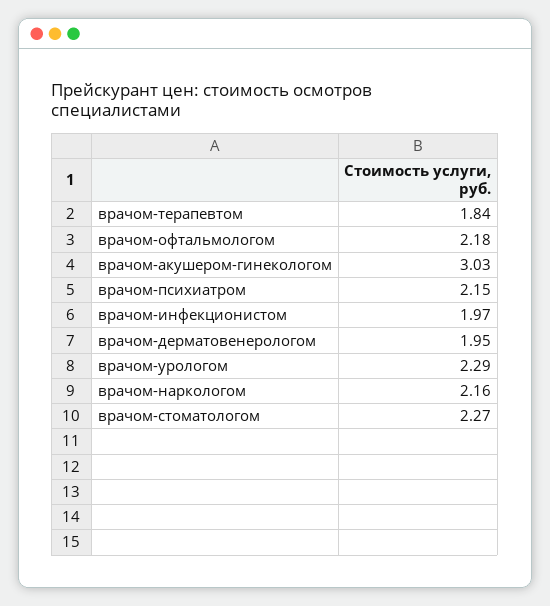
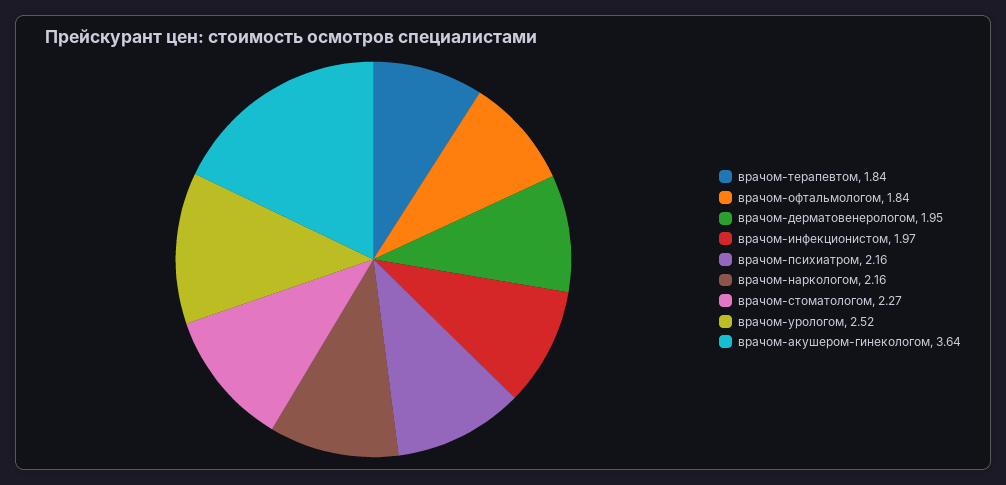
врачом-офтальмологом: 2.18 -> 1.84
врачом-акушером-гинекологом: 3.03 -> 3.64
врачом-психиатром: 2.15 -> 2.16
врачом-урологом: 2.29 -> 2.52

